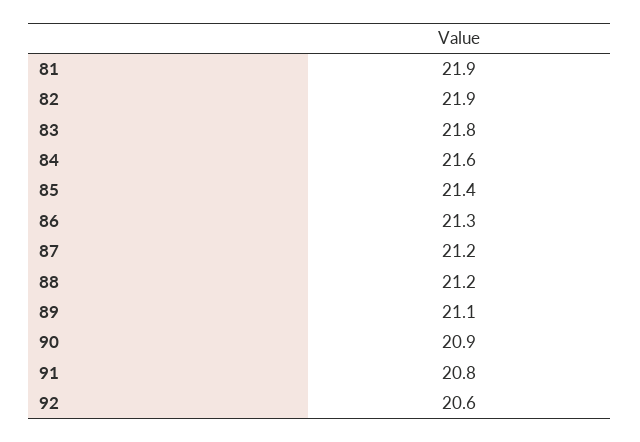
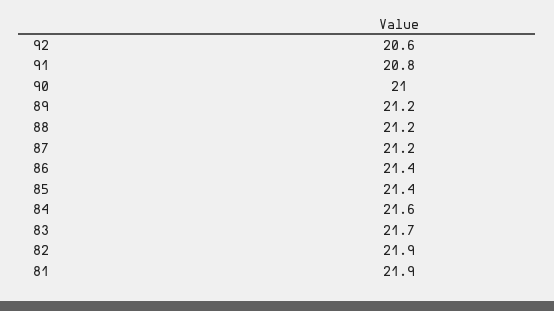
83: 21.8 -> 21.7
86: 21.3 -> 21.4
89: 21.1 -> 21.2
90: 20.9 -> 21

